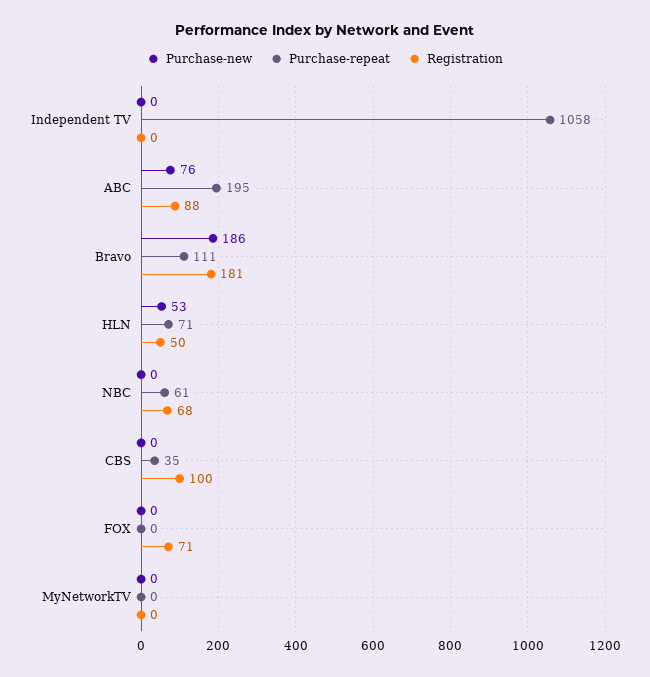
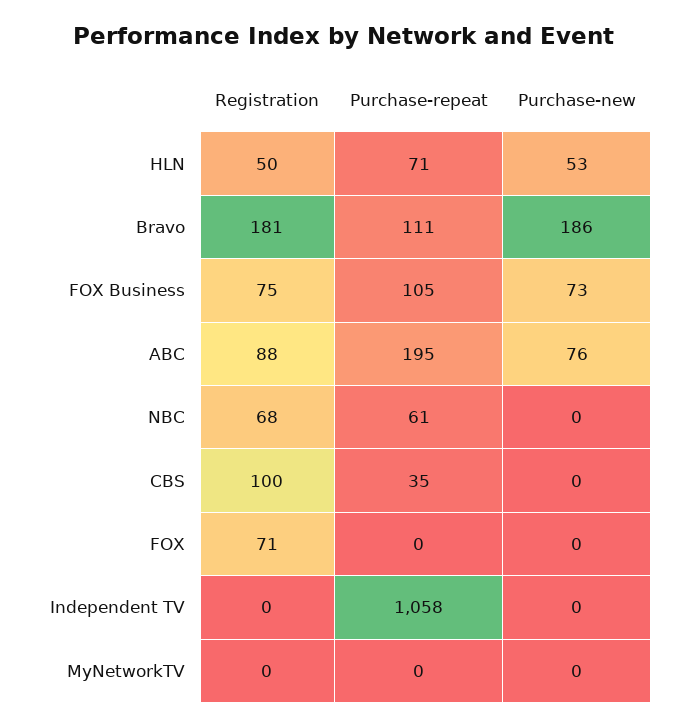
Registration, FOX Business: none -> 75
Purchase-repeat, FOX Business: none -> 105
Purchase-new, FOX Business: none -> 73

